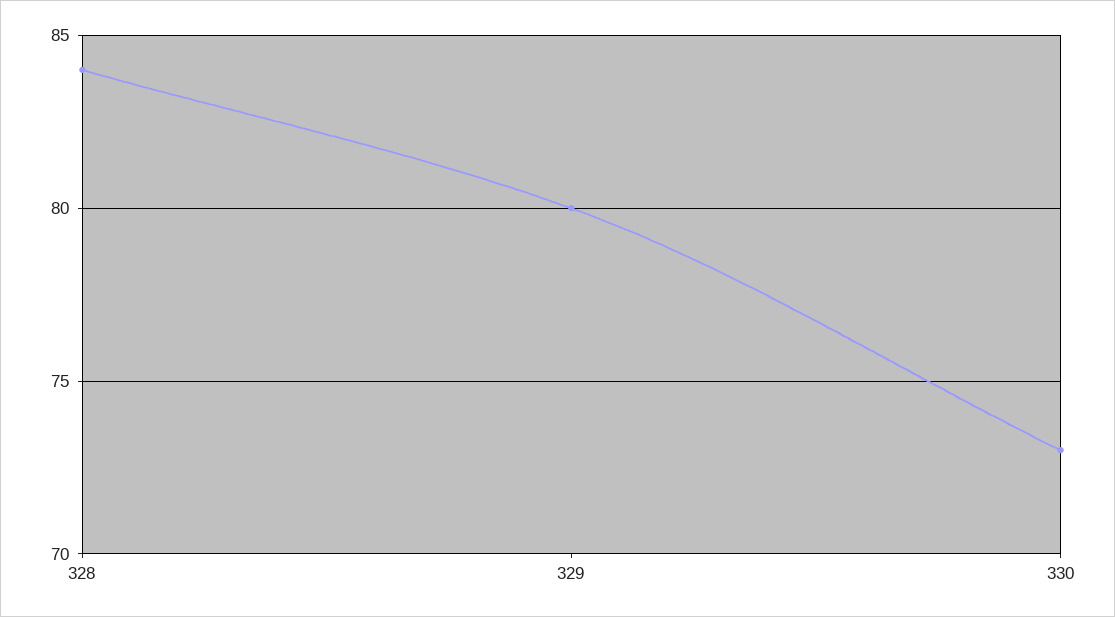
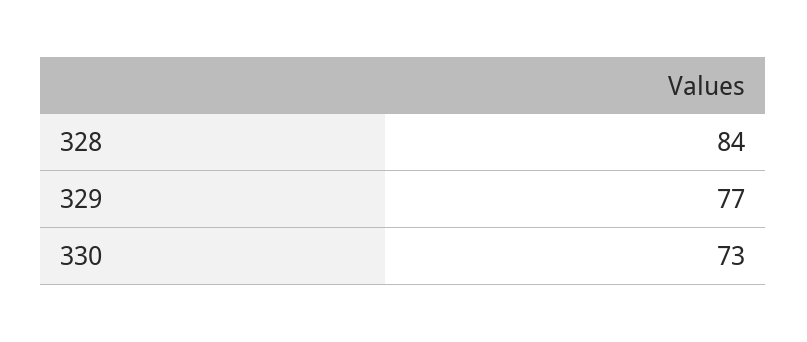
329: 80 -> 77

